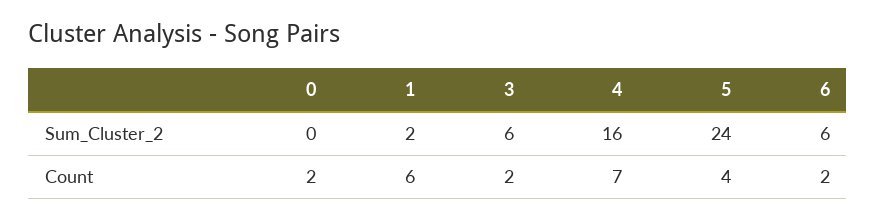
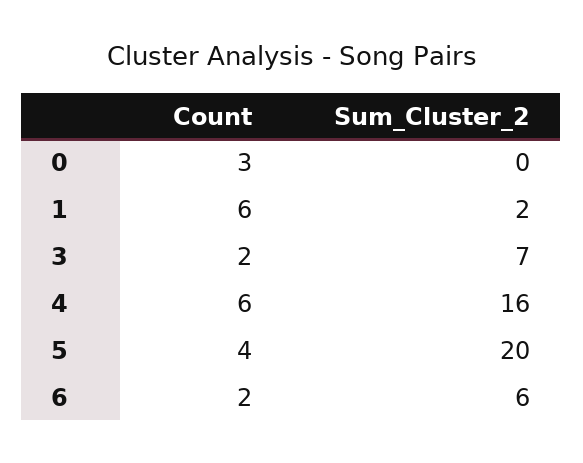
3, Sum_Cluster_2: 6 -> 7
5, Sum_Cluster_2: 24 -> 20
0, Count: 2 -> 3
4, Count: 7 -> 6

